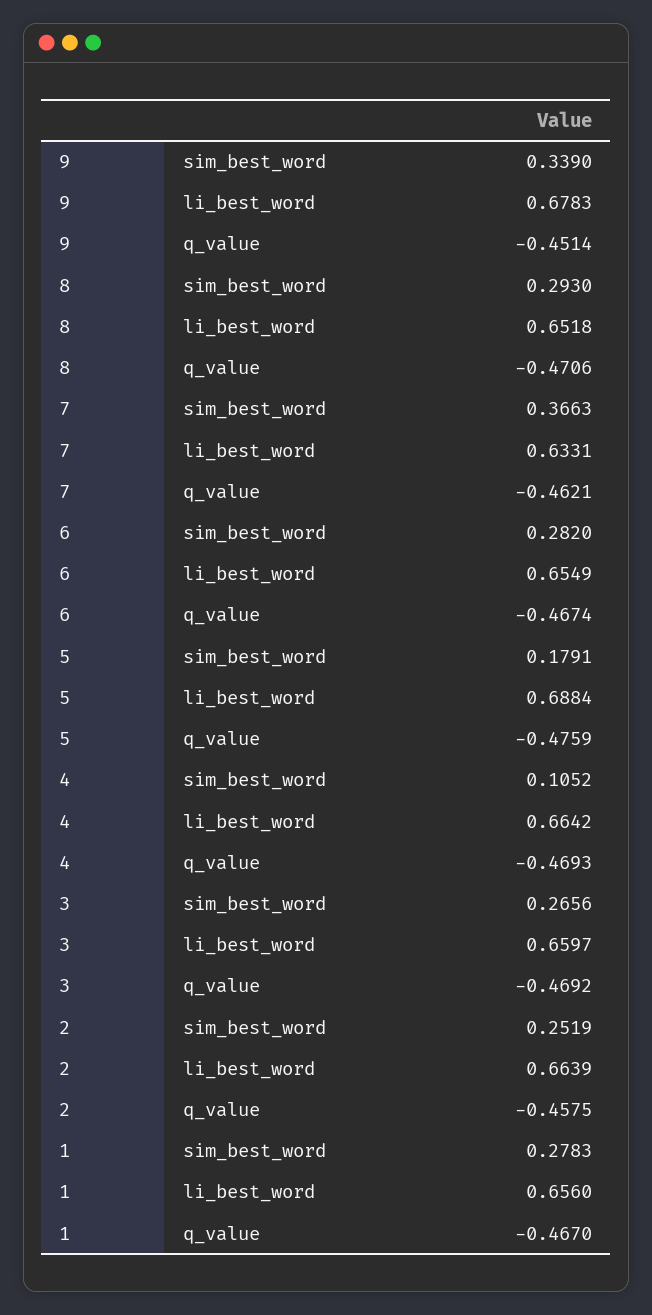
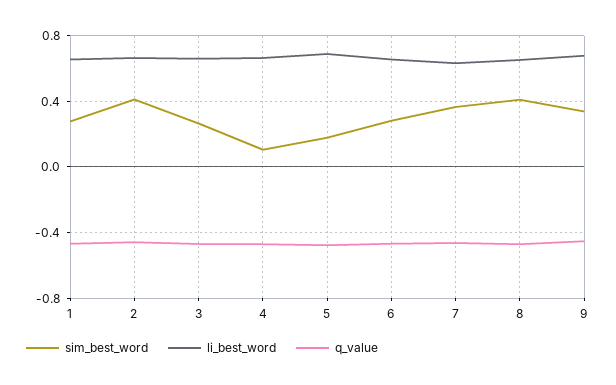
sim_best_word, 8: 0.293 -> 0.4
sim_best_word, 2: 0.2519 -> 0.4

